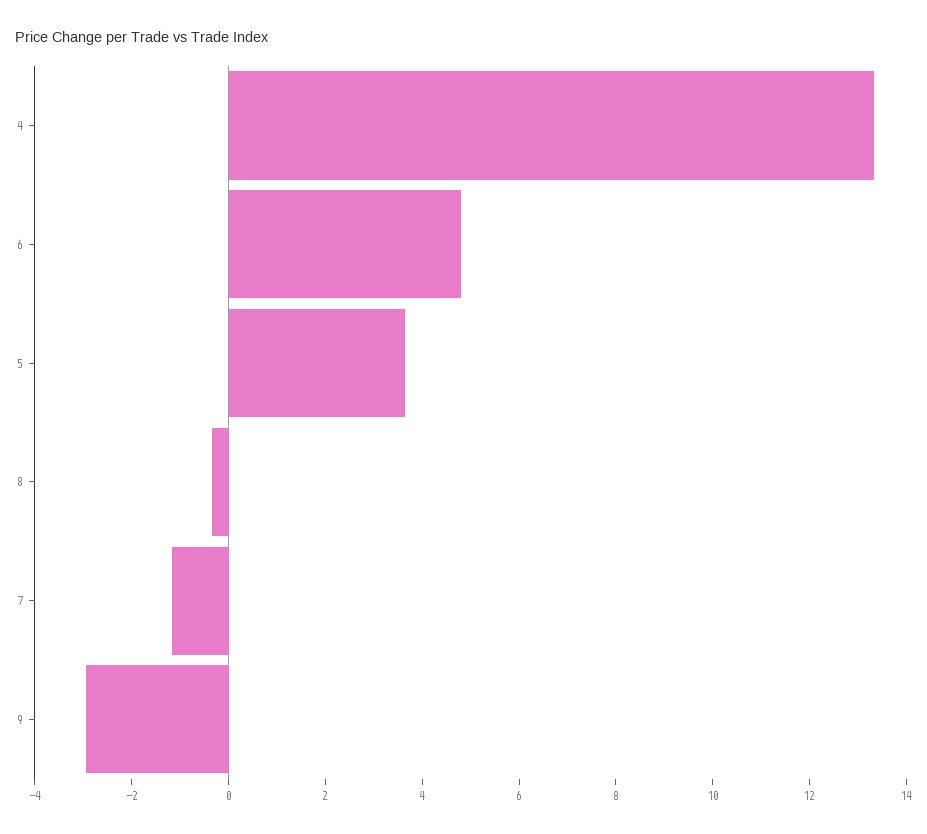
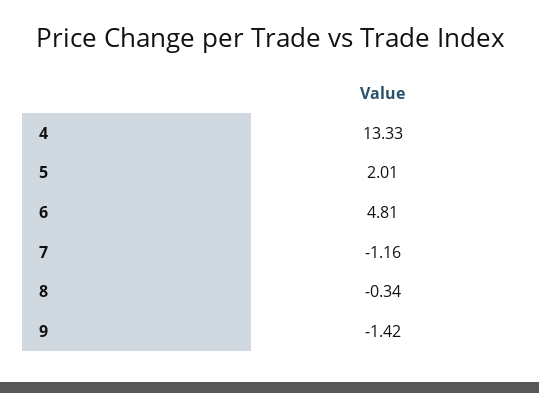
5: 3.5 -> 2.01
9: -3 -> -1.42

